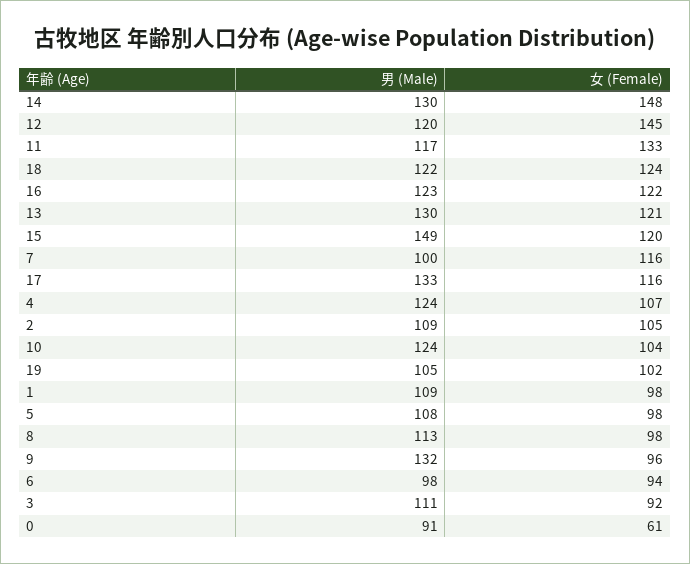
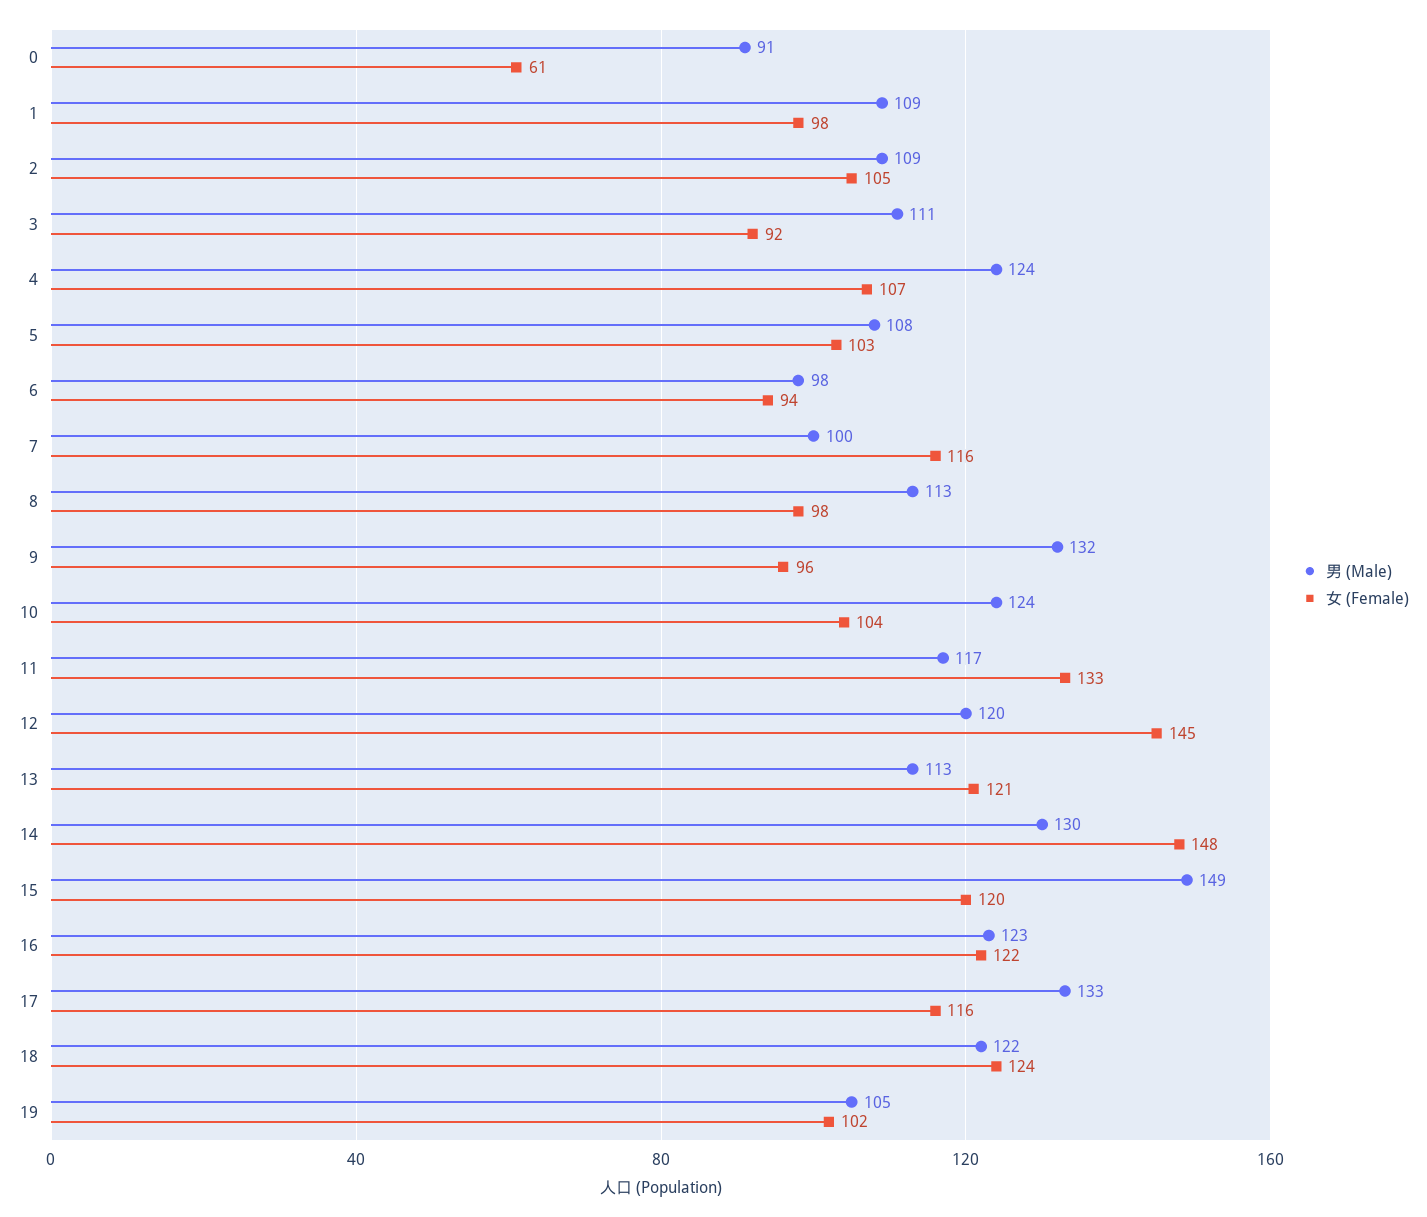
男 (Male), 13: 130 -> 113
女 (Female), 5: 98 -> 103

